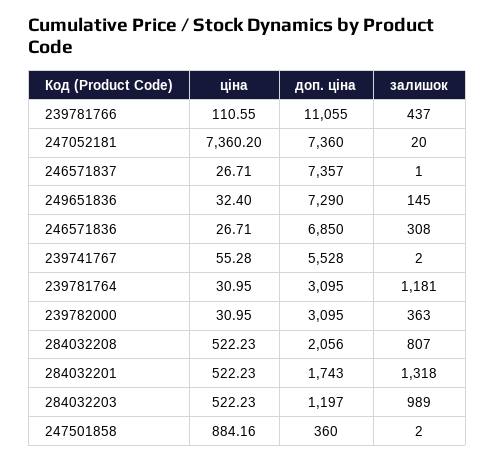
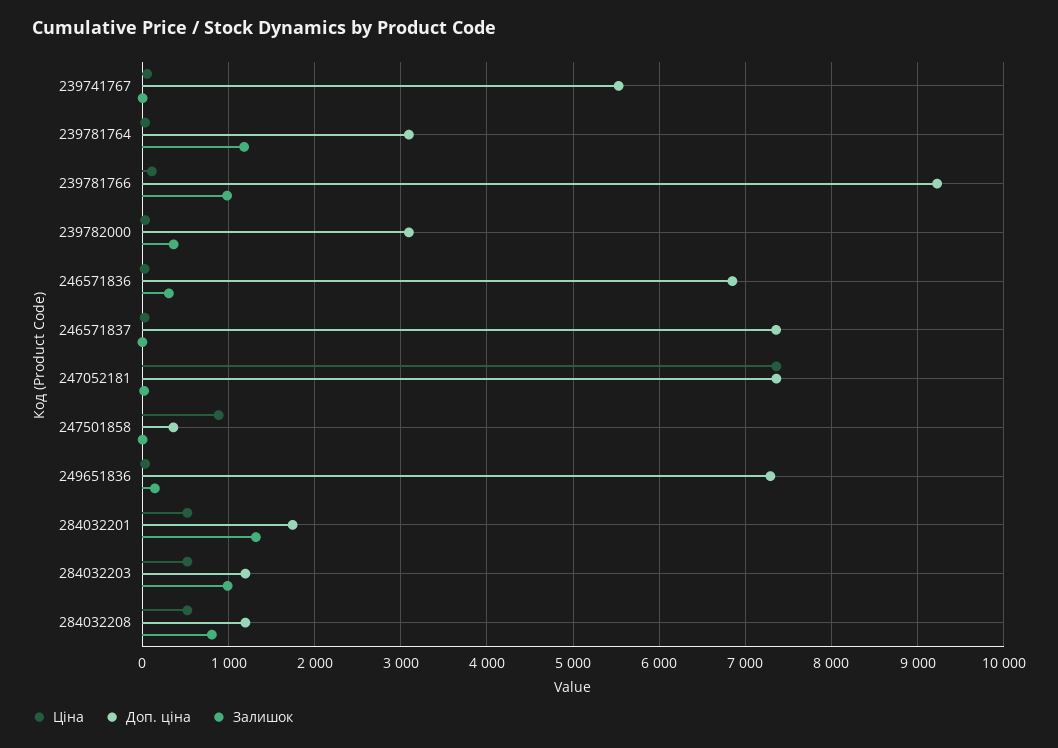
доп. ціна, 239781766: 11055 -> 9200
залишок, 239781766: 437 -> 1000
доп. ціна, 284032208: 2056 -> 1200

